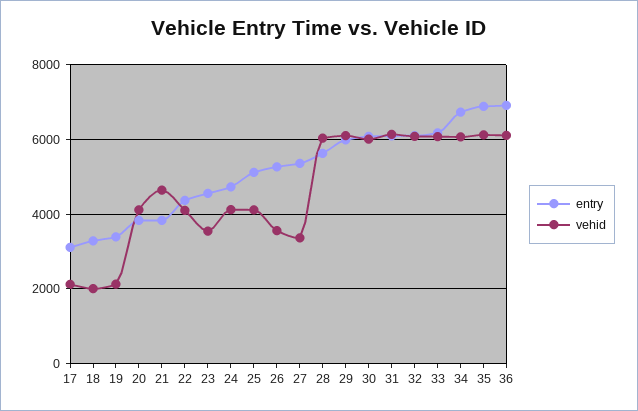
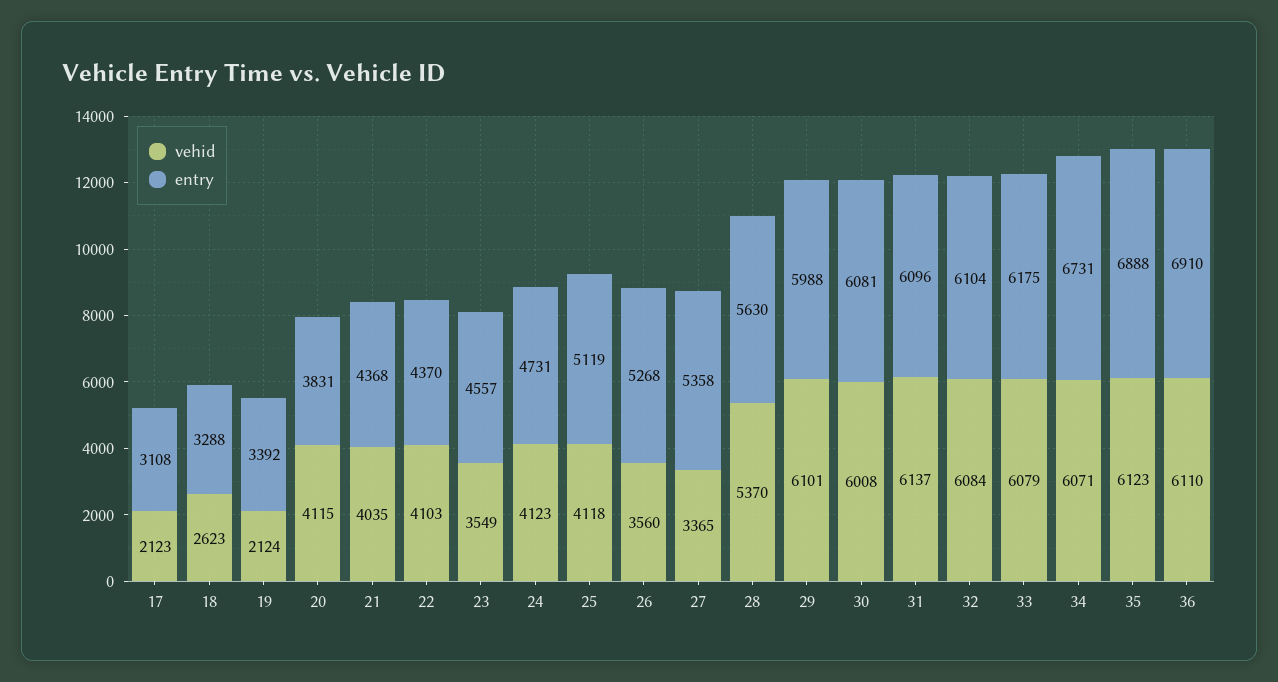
vehid, 18: 2000 -> 2623
entry, 21: 3800 -> 4368
vehid, 21: 4600 -> 4035
vehid, 28: 6000 -> 5370

